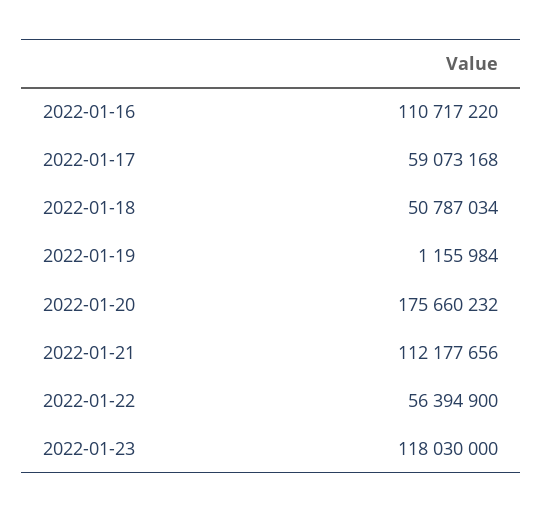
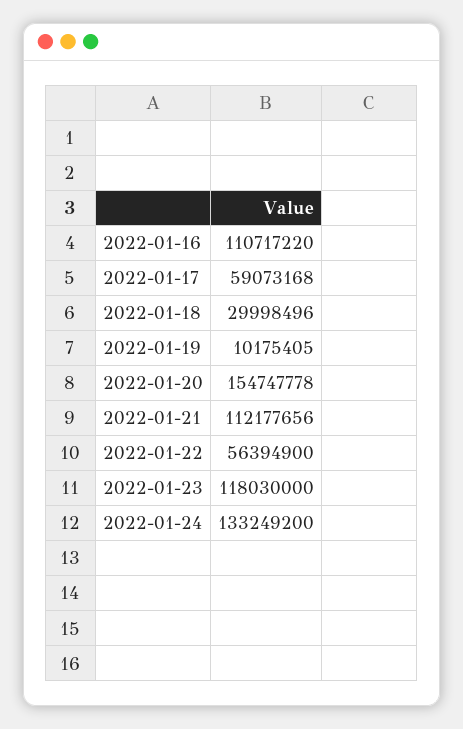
2022-01-18: 50787034 -> 29998496
2022-01-19: 1155984 -> 10175405
2022-01-20: 175660232 -> 154747778
2022-01-24: none -> 133249200

